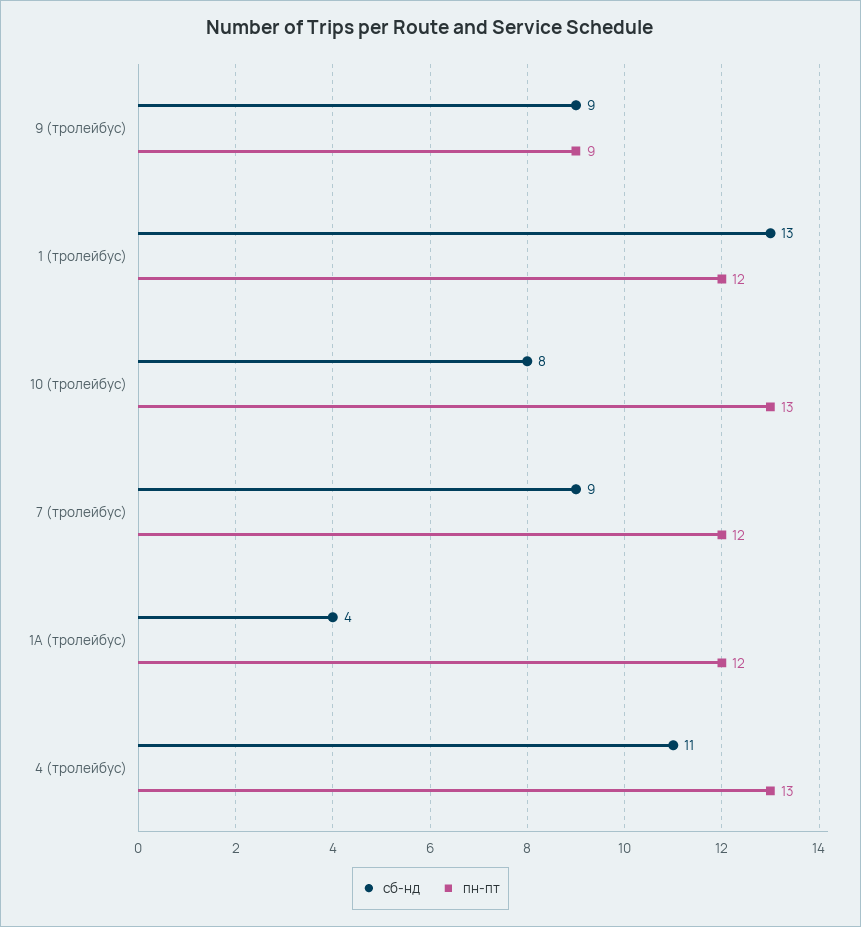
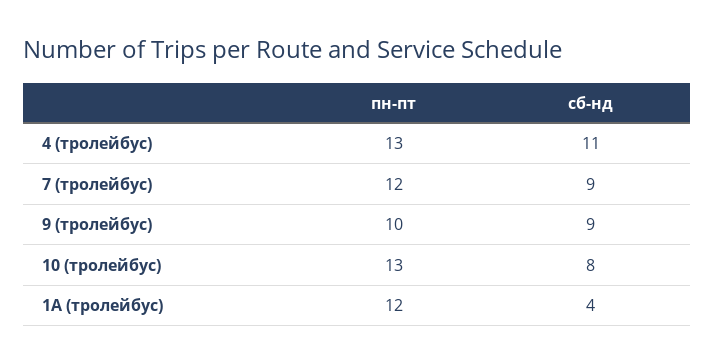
пн-пт, 9 (тролейбус): 9 -> 10
сб-нд, 1 (тролейбус): 13 -> none
пн-пт, 1 (тролейбус): 12 -> none

